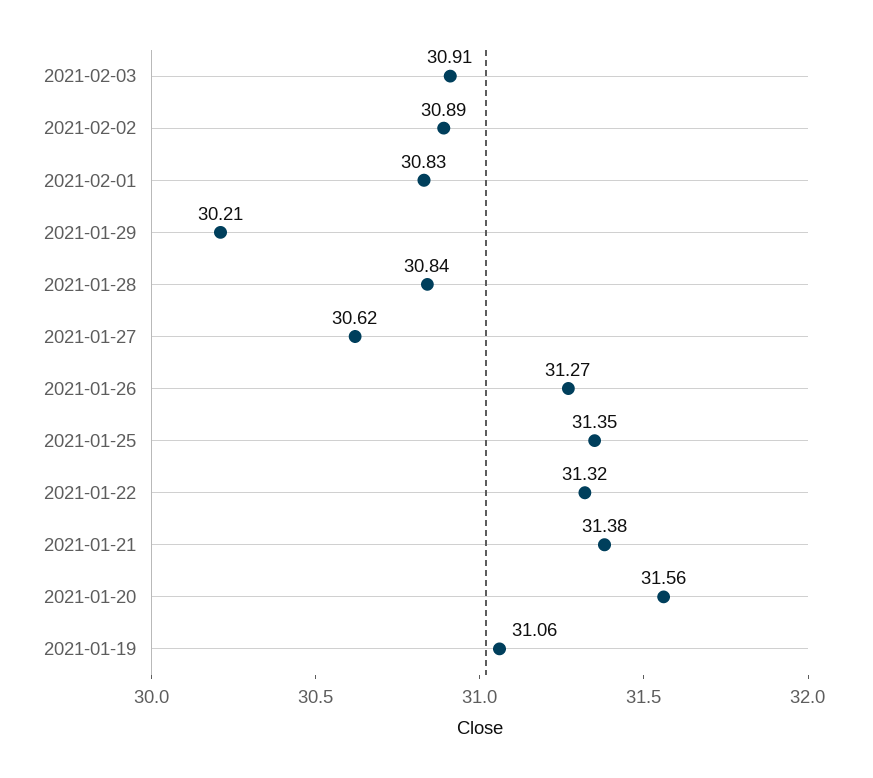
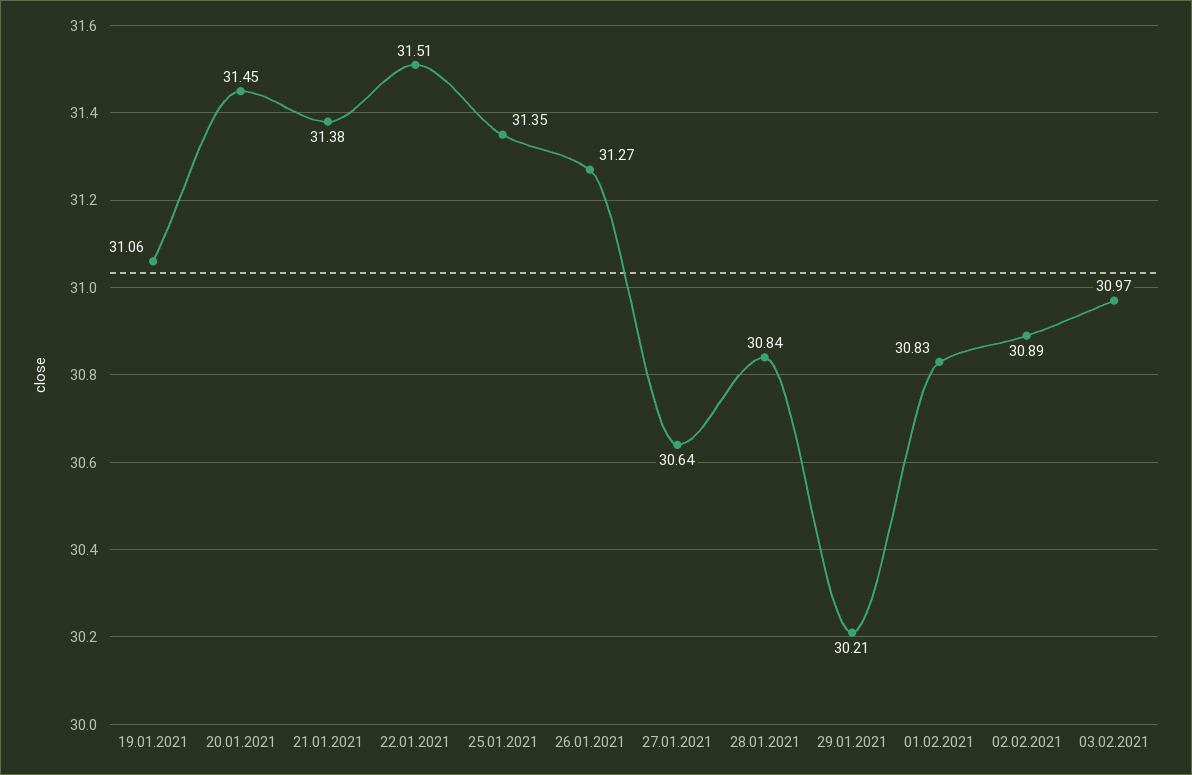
2021-02-03: 30.91 -> 30.97
2021-01-27: 30.62 -> 30.64
2021-01-22: 31.32 -> 31.51
2021-01-20: 31.56 -> 31.45

